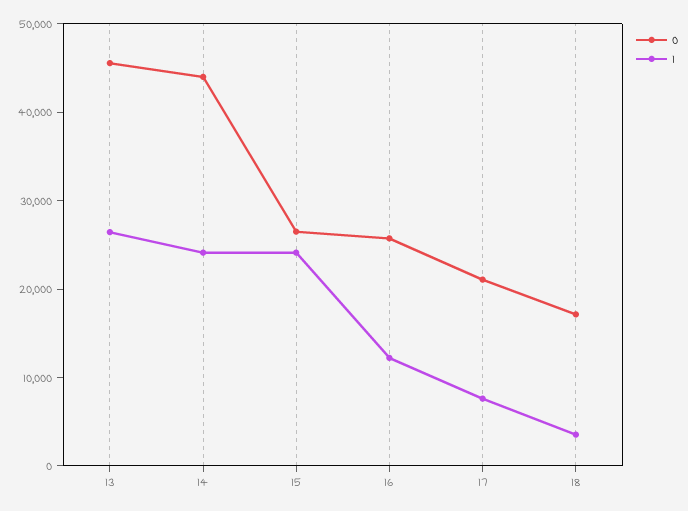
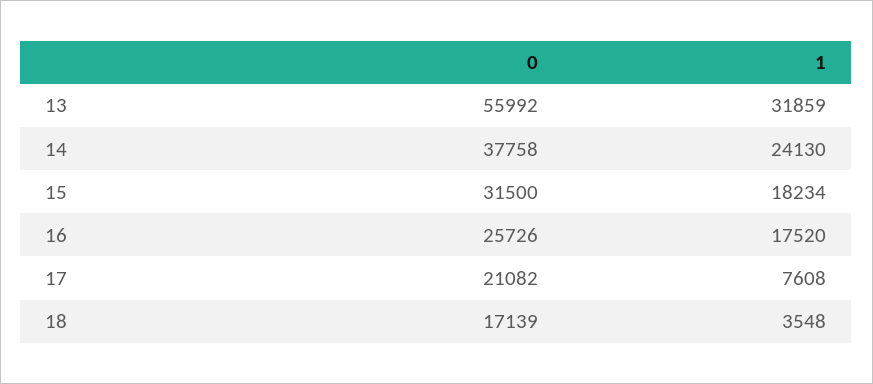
0, 13: 46000 -> 55992
1, 13: 26000 -> 31859
0, 14: 44000 -> 37758
0, 15: 26000 -> 31500
1, 15: 24000 -> 18234
1, 16: 12000 -> 17520

